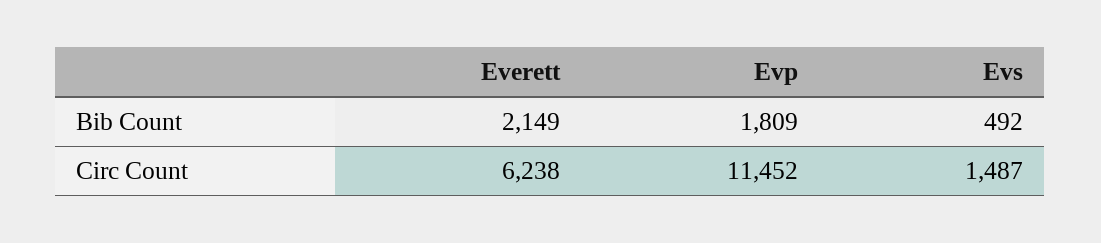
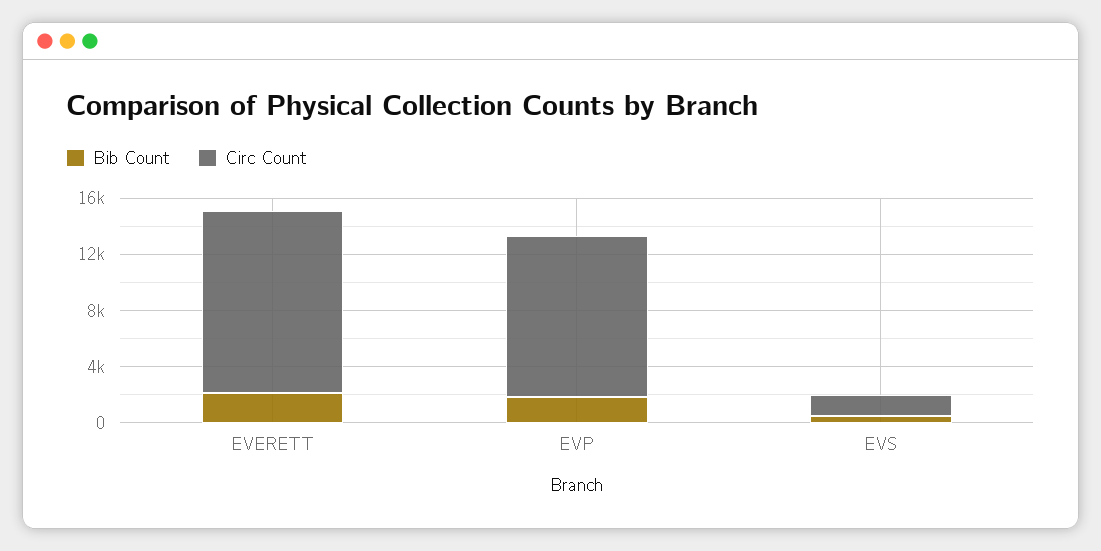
Circ Count, Everett: 6238 -> 13000

